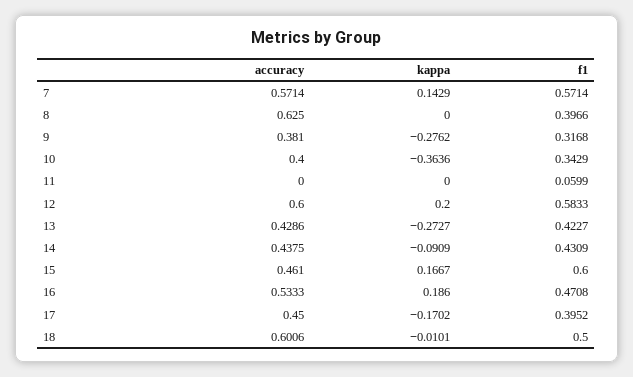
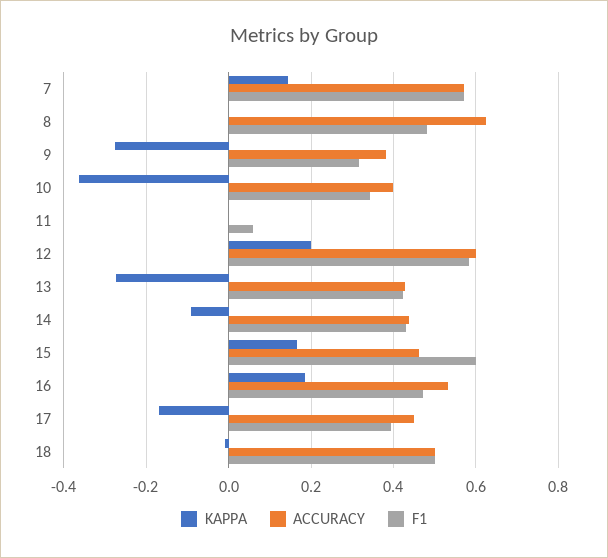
f1, 8: 0.3966 -> 0.48
accuracy, 18: 0.6006 -> 0.5

